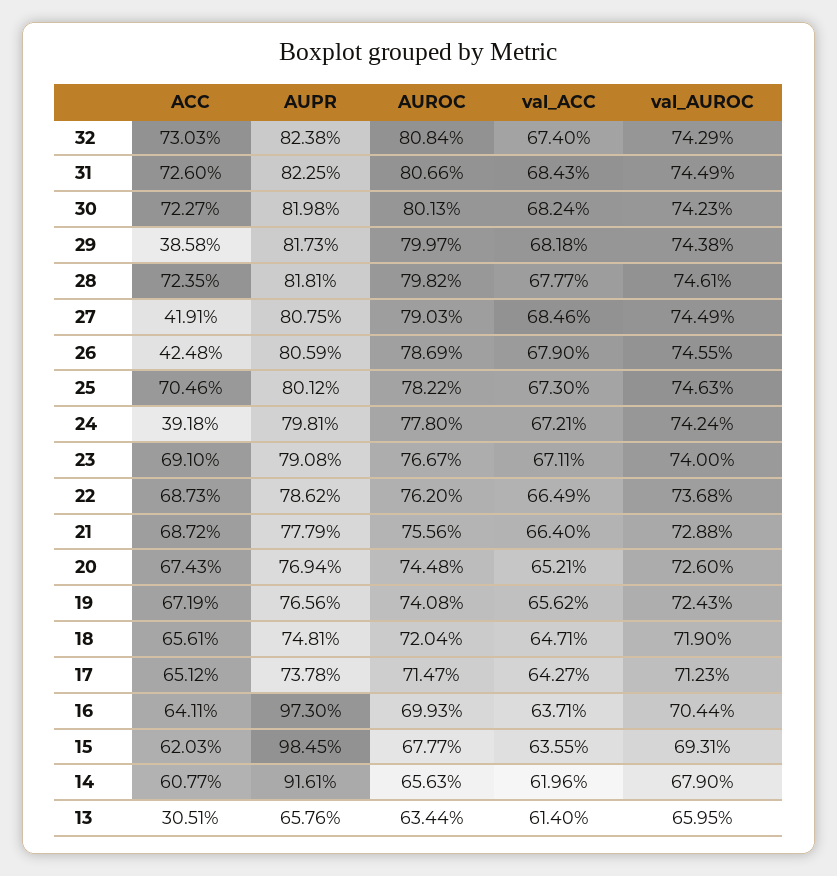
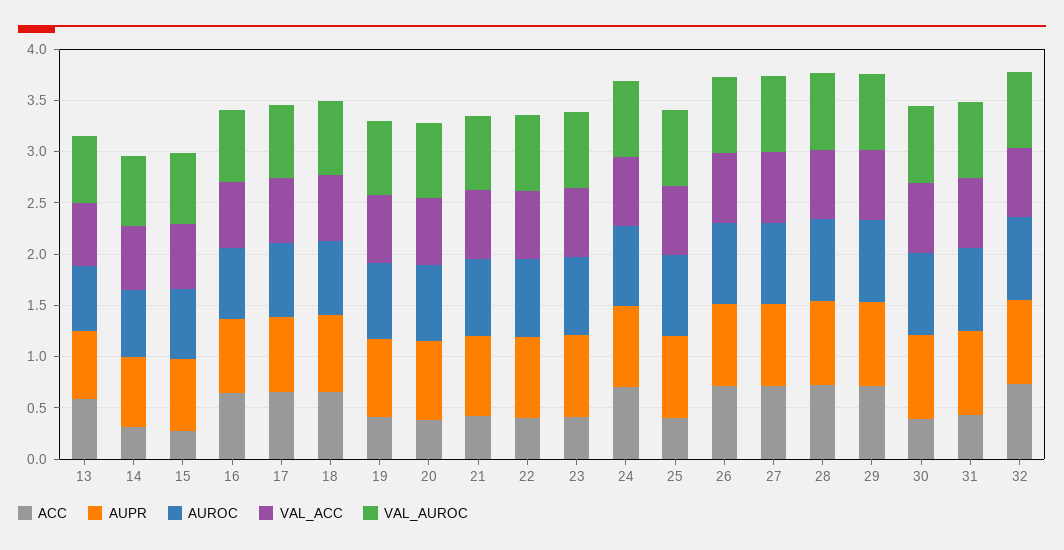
ACC, 31: 0.726 -> 0.4
ACC, 30: 0.7227 -> 0.4
ACC, 29: 0.3858 -> 0.7
ACC, 27: 0.4191 -> 0.7
ACC, 26: 0.4248 -> 0.7
ACC, 25: 0.7046 -> 0.4
ACC, 24: 0.3918 -> 0.7
ACC, 23: 0.691 -> 0.4
ACC, 22: 0.6873 -> 0.4
ACC, 21: 0.6872 -> 0.4
ACC, 20: 0.6743 -> 0.4
ACC, 19: 0.6719 -> 0.4
AUPR, 16: 0.973 -> 0.7
ACC, 15: 0.6203 -> 0.3
AUPR, 15: 0.9845 -> 0.7
ACC, 14: 0.6077 -> 0.3
AUPR, 14: 0.9161 -> 0.7
ACC, 13: 0.3051 -> 0.6

